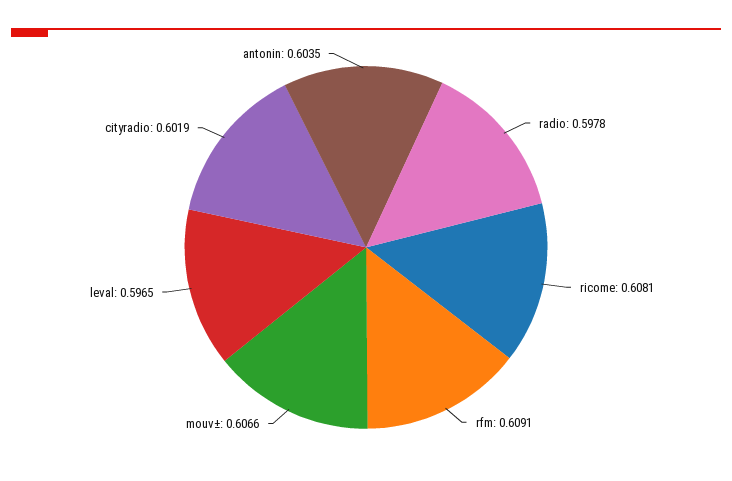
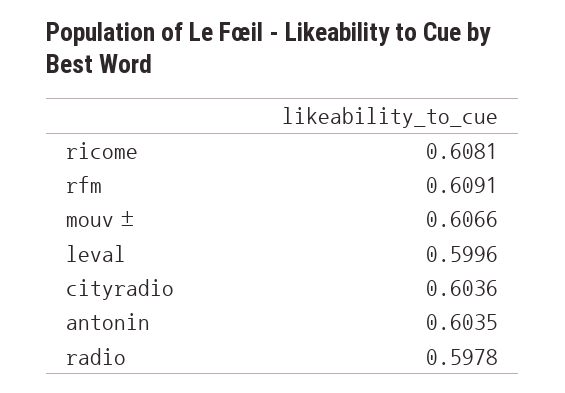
leval: 0.5965 -> 0.5996
cityradio: 0.6019 -> 0.6036

